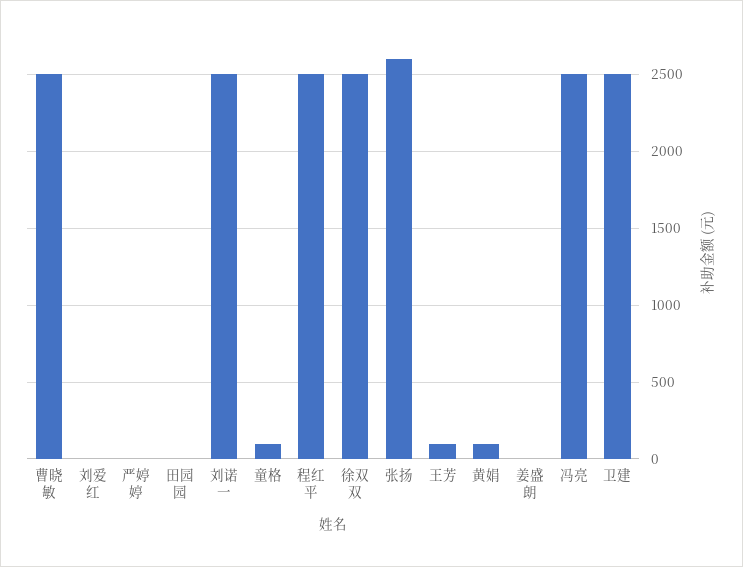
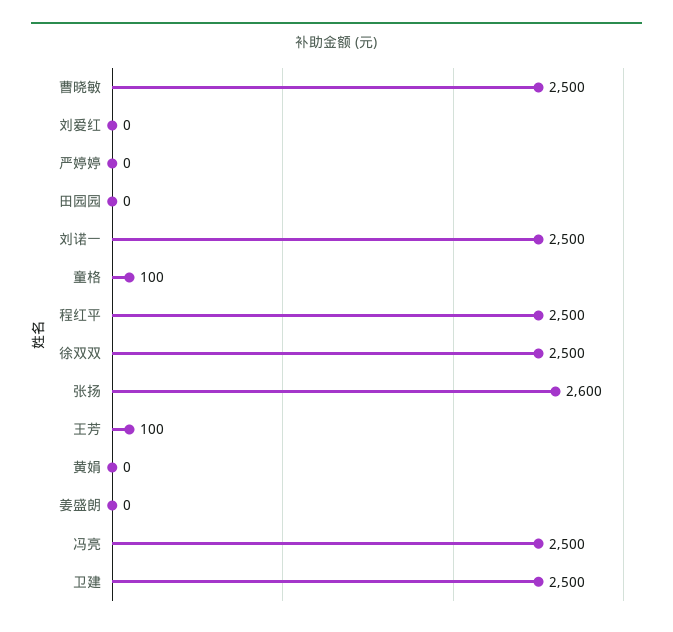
黄娟: 100 -> 0

